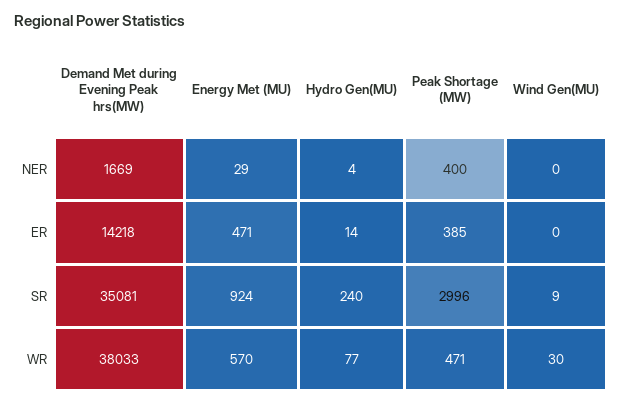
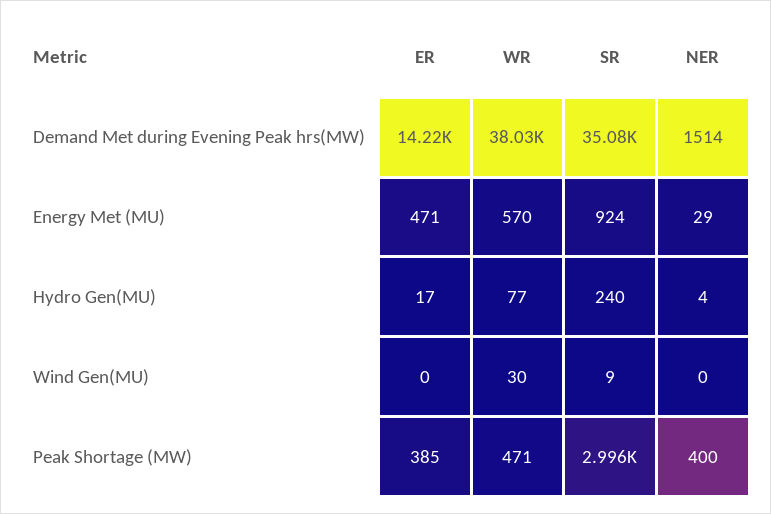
Demand Met during Evening Peak hrs(MW), NER: 1669 -> 1514
Hydro Gen(MU), ER: 14 -> 17

